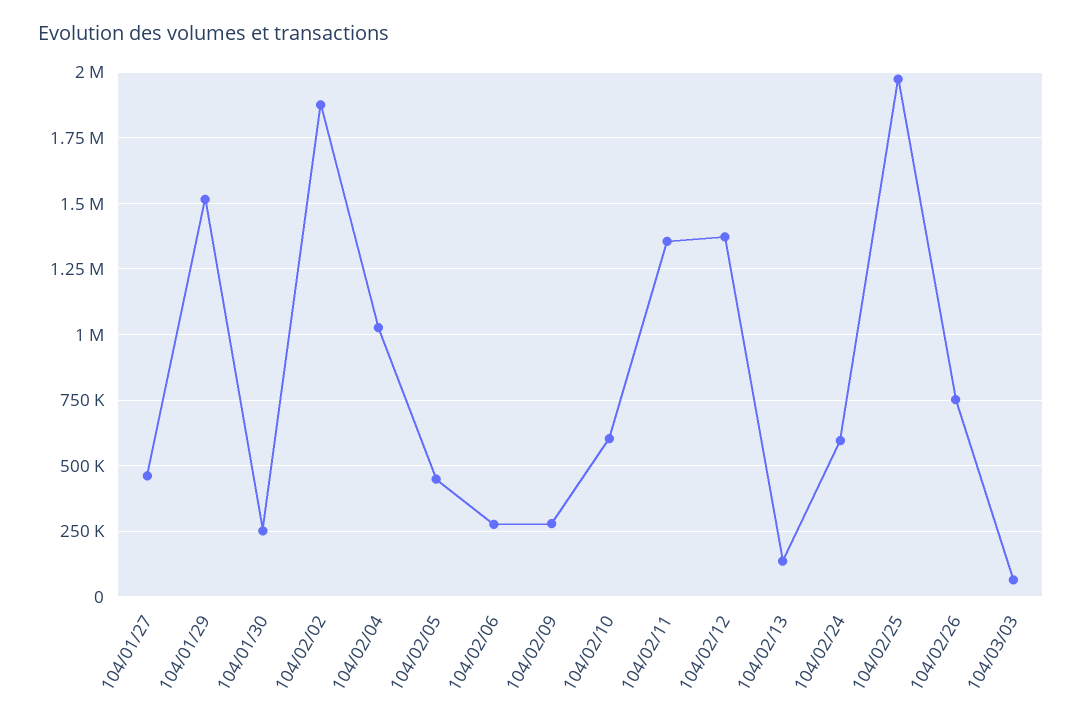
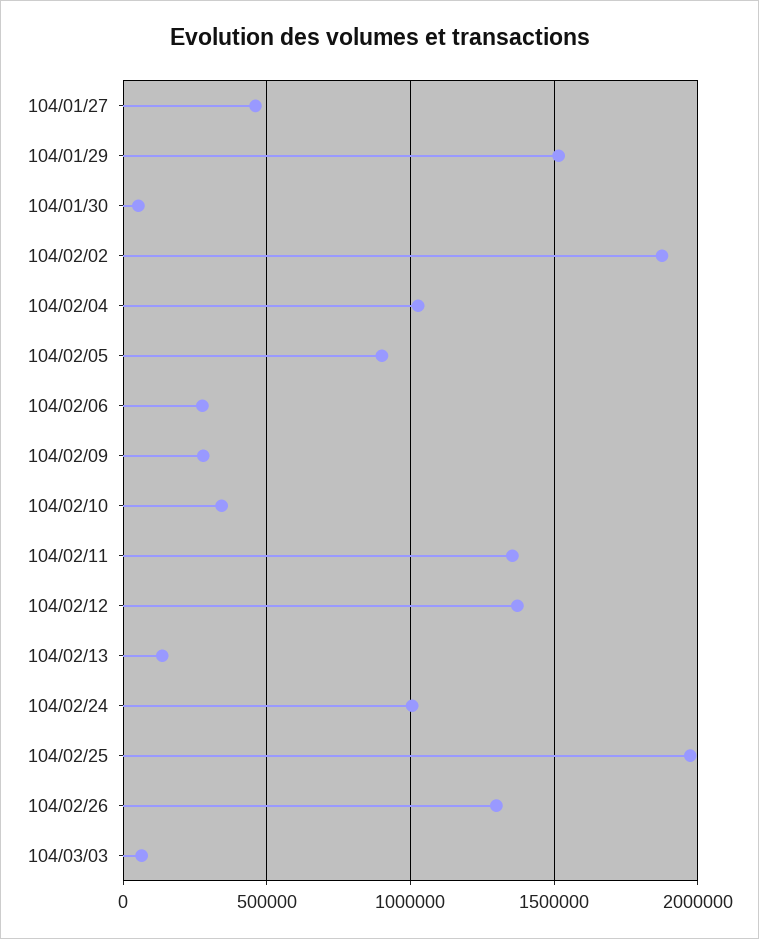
104/01/30: 250000 -> 50000
104/02/05: 450000 -> 900000
104/02/10: 600000 -> 350000
104/02/24: 600000 -> 1000000
104/02/26: 750000 -> 1300000

